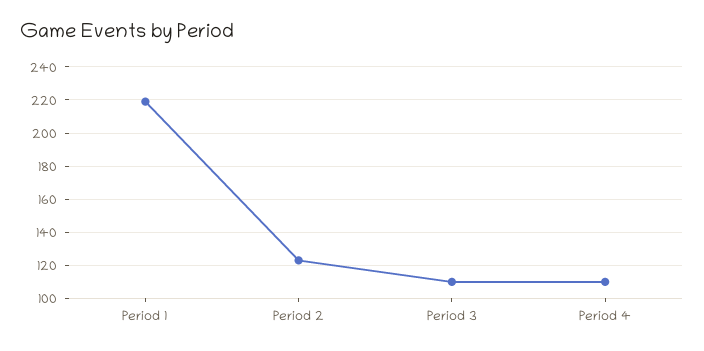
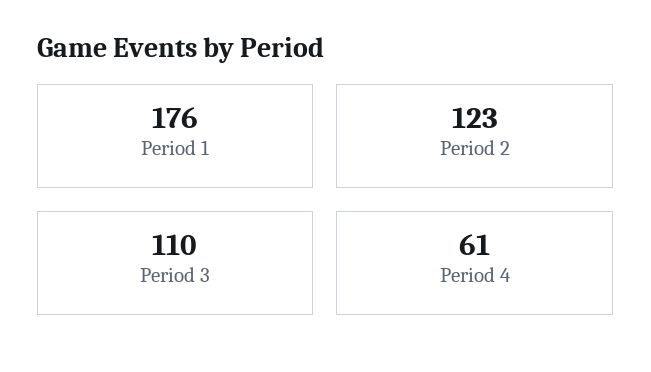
Period 1: 220 -> 176
Period 4: 110 -> 61

